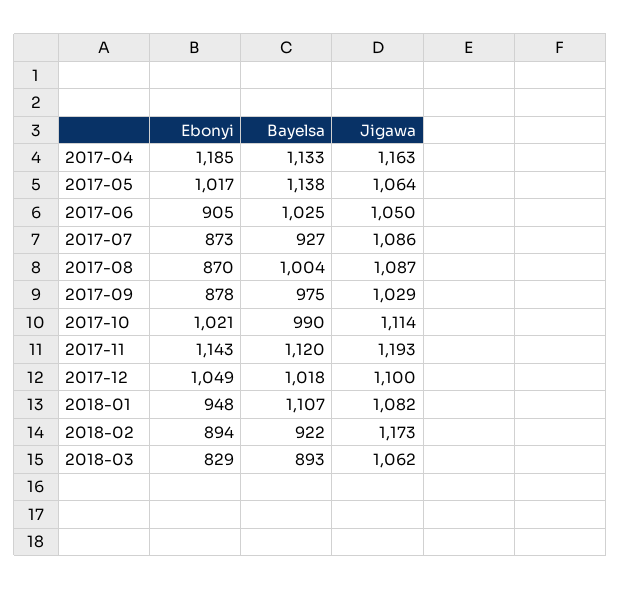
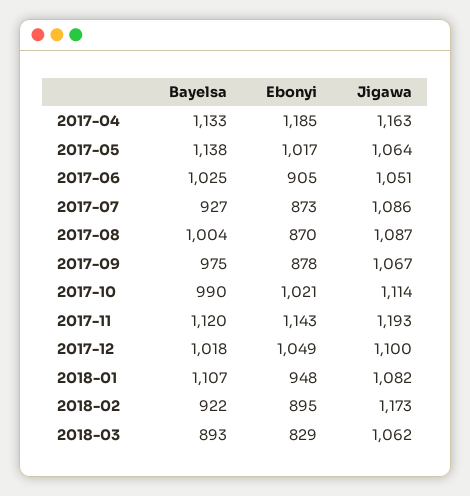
Jigawa, 2017-06: 1050 -> 1051
Jigawa, 2017-09: 1029 -> 1067
Ebonyi, 2018-02: 894 -> 895

